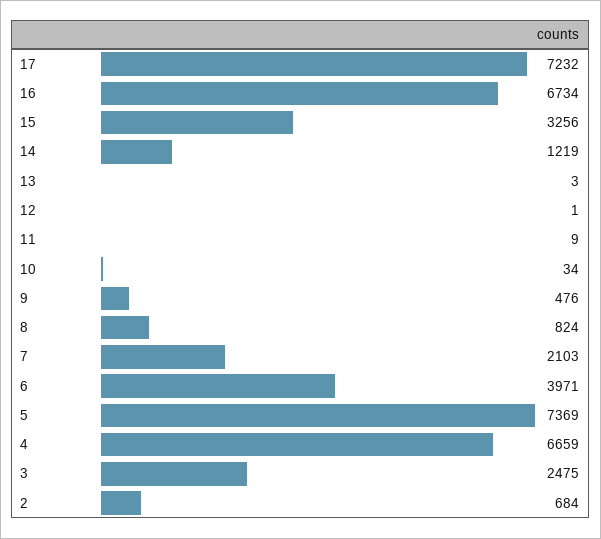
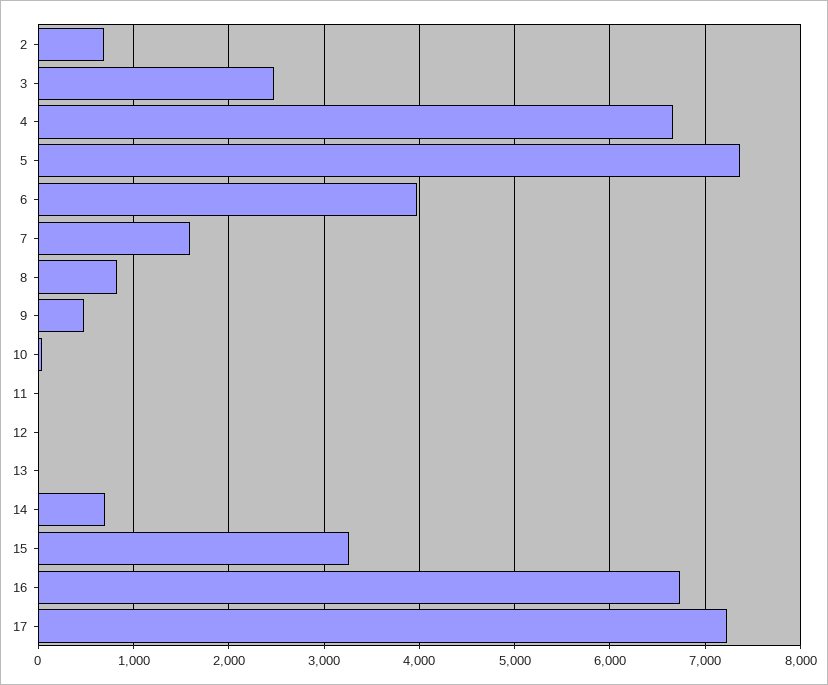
14: 1219 -> 700
7: 2103 -> 1600

